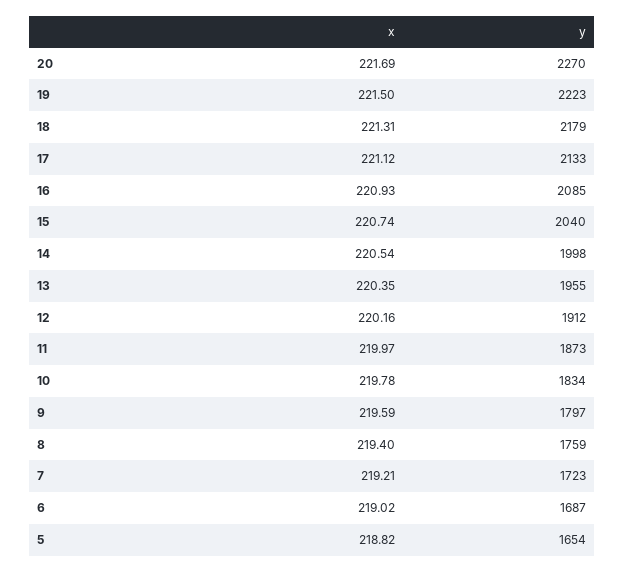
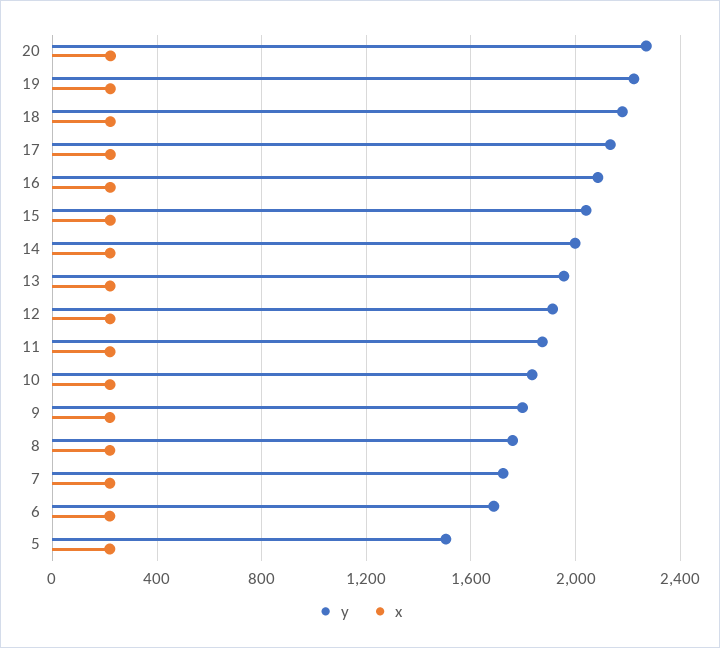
y, 5: 1654 -> 1500

